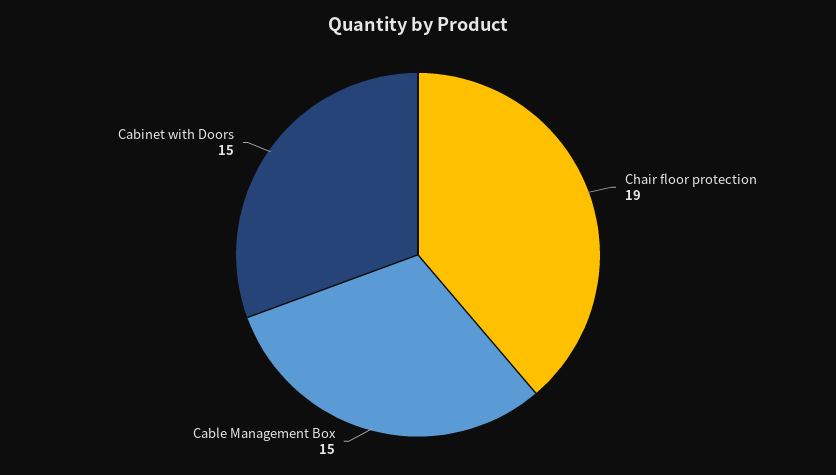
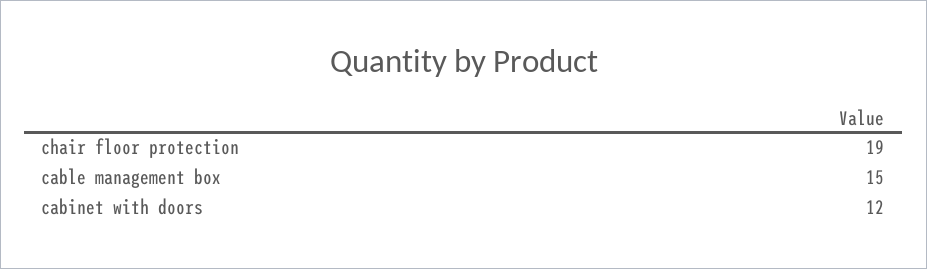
Cabinet with Doors: 15 -> 12

